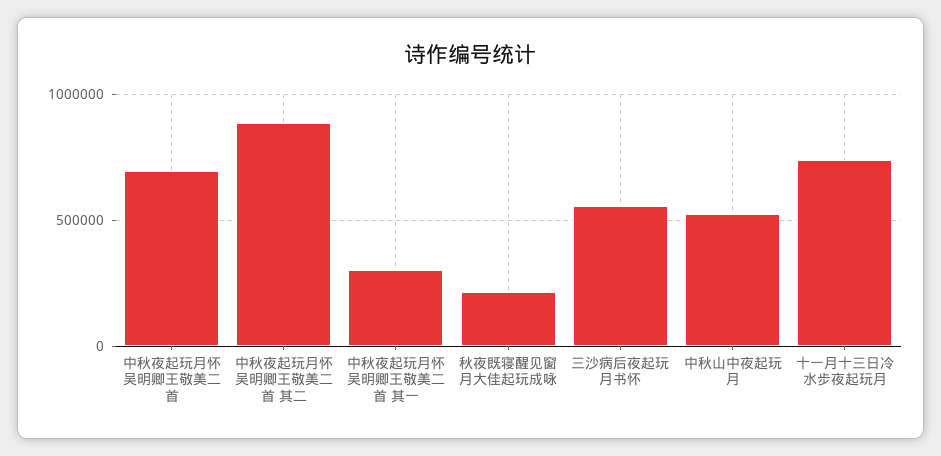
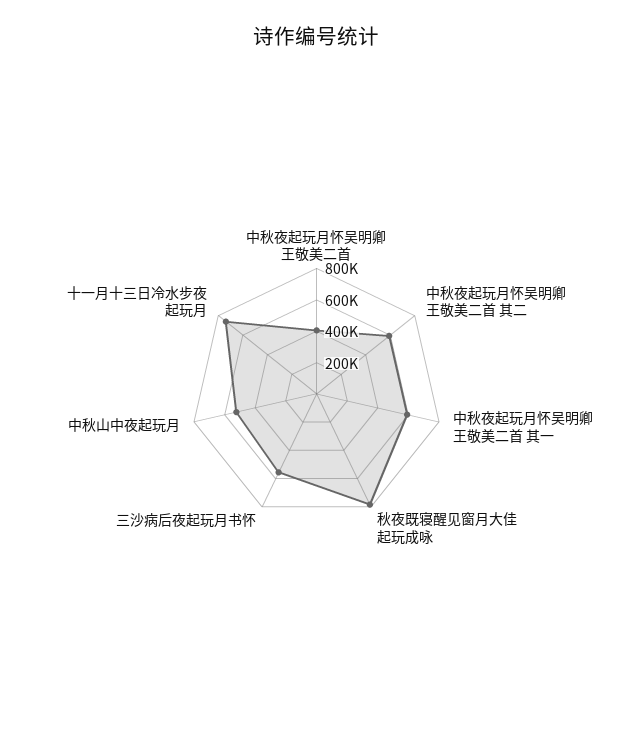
中秋夜起玩月怀吴明卿王敬美二首: 700000 -> 400000
中秋夜起玩月怀吴明卿王敬美二首 其二: 900000 -> 600000
中秋夜起玩月怀吴明卿王敬美二首 其一: 300000 -> 600000
秋夜既寝醒见窗月大佳起玩成咏: 200000 -> 800000

